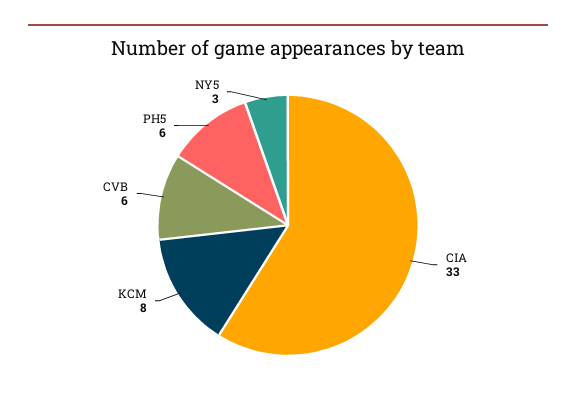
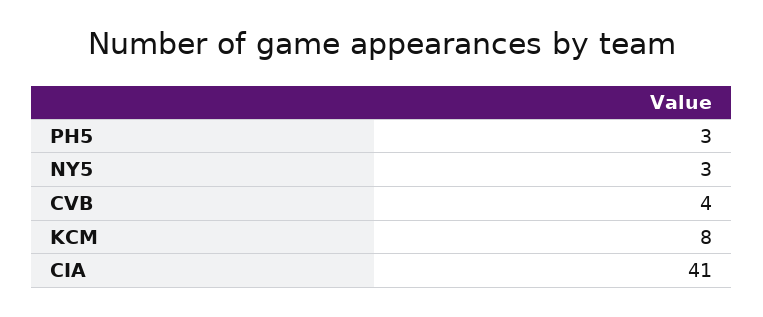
CIA: 33 -> 41
CVB: 6 -> 4
PH5: 6 -> 3

